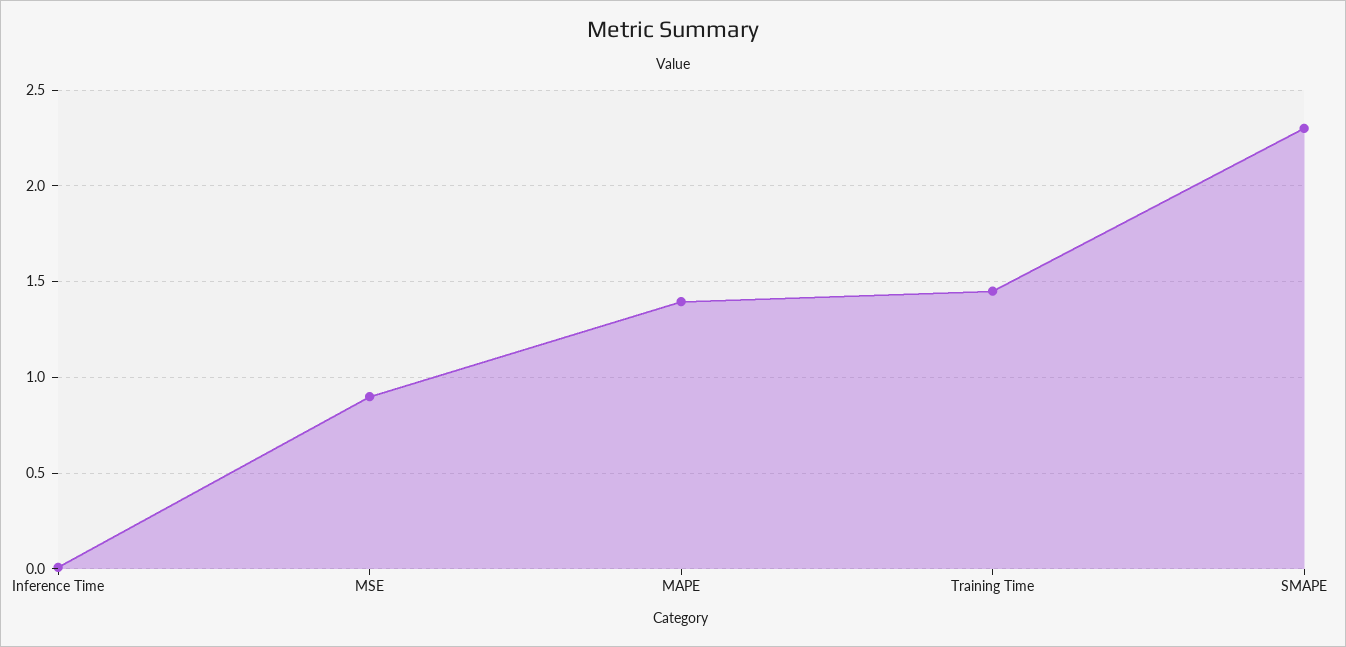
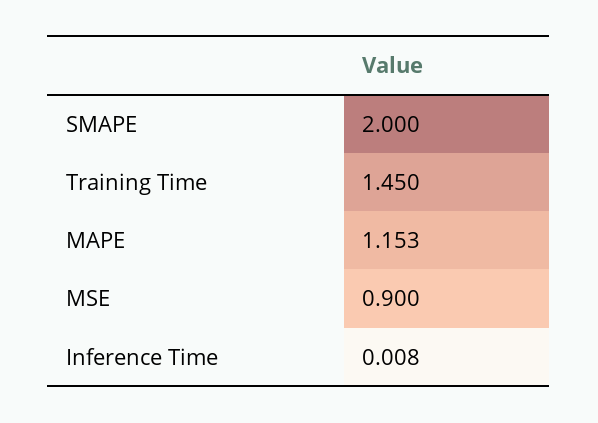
MAPE: 1.4 -> 1.153
SMAPE: 2.3 -> 2

